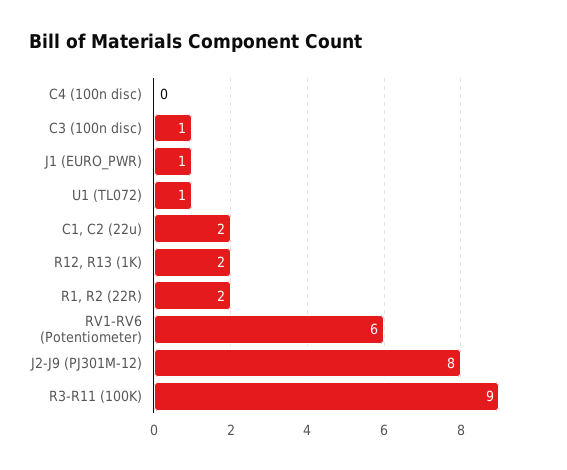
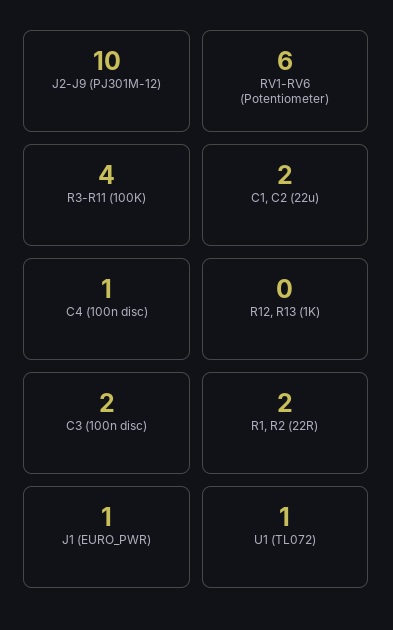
C4 (100n disc): 0 -> 1
C3 (100n disc): 1 -> 2
R12, R13 (1K): 2 -> 0
J2-J9 (PJ301M-12): 8 -> 10
R3-R11 (100K): 9 -> 4

